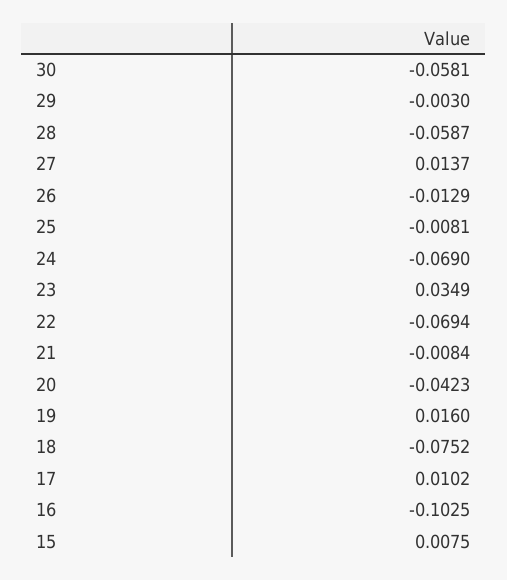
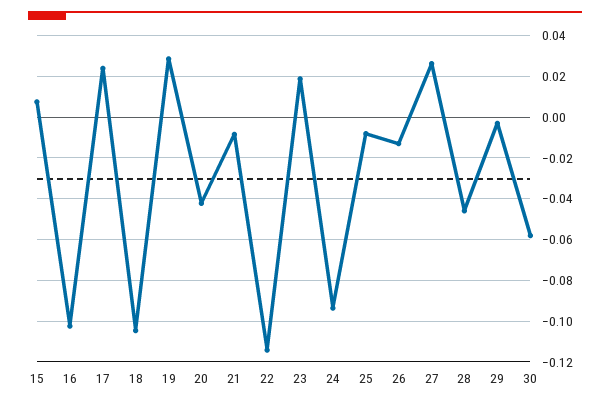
28: -0.0587 -> -0.045
27: 0.0137 -> 0.025
24: -0.069 -> -0.095
23: 0.0349 -> 0.02
22: -0.0694 -> -0.115
19: 0.016 -> 0.03
18: -0.0752 -> -0.105
17: 0.0102 -> 0.025

